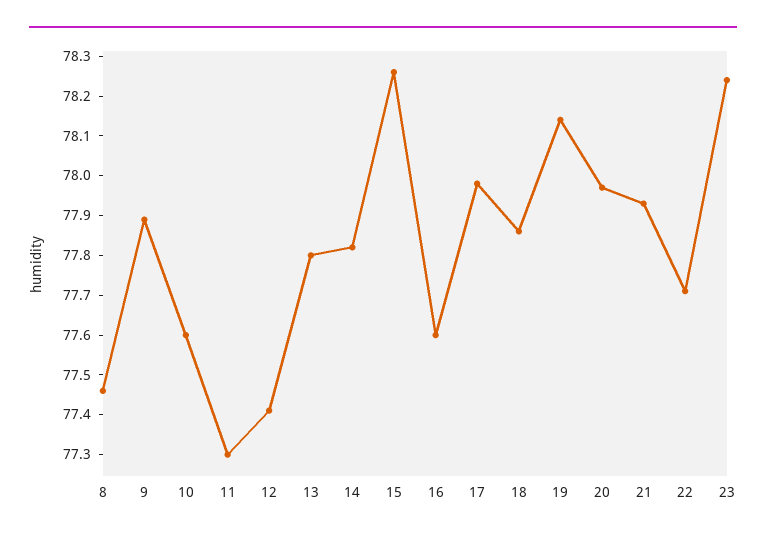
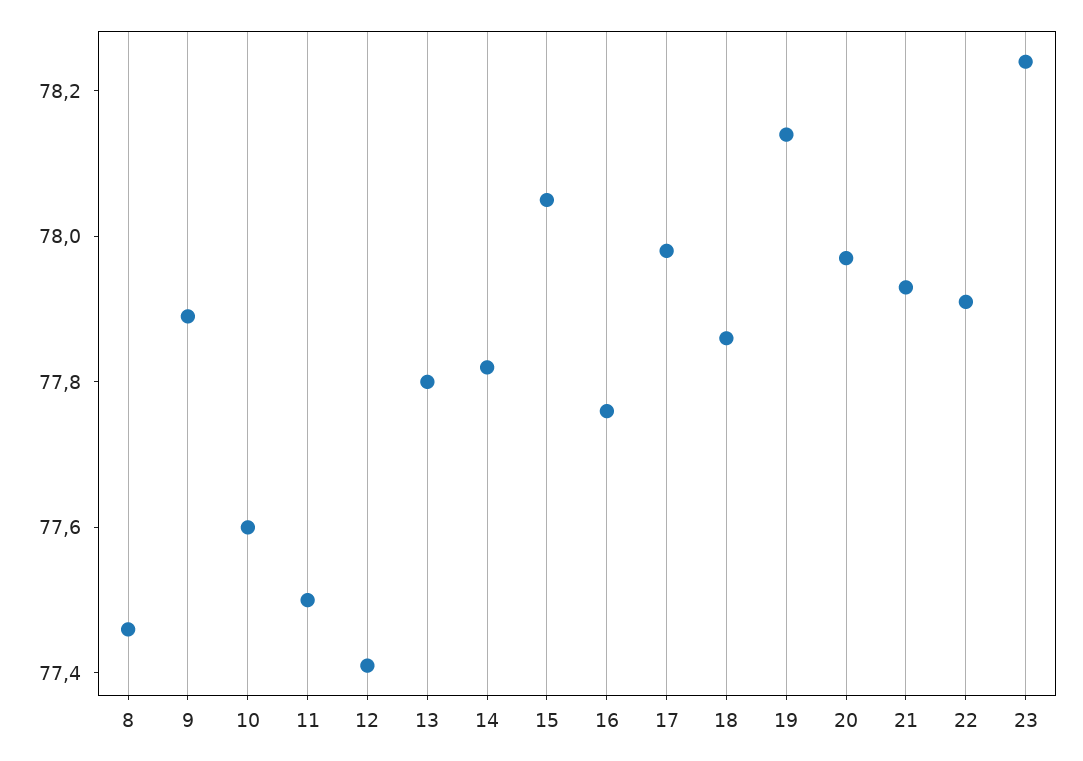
11: 77.3 -> 77.5
15: 78.25 -> 78.05
16: 77.6 -> 77.75
22: 77.7 -> 77.9

